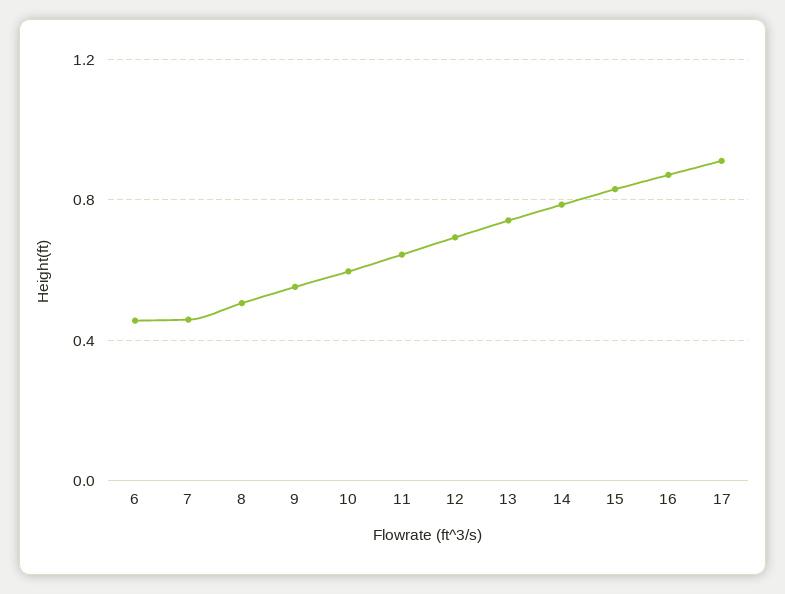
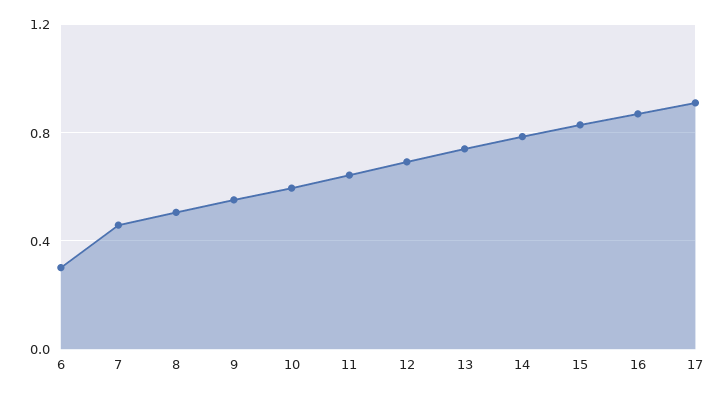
6: 0.45 -> 0.3

